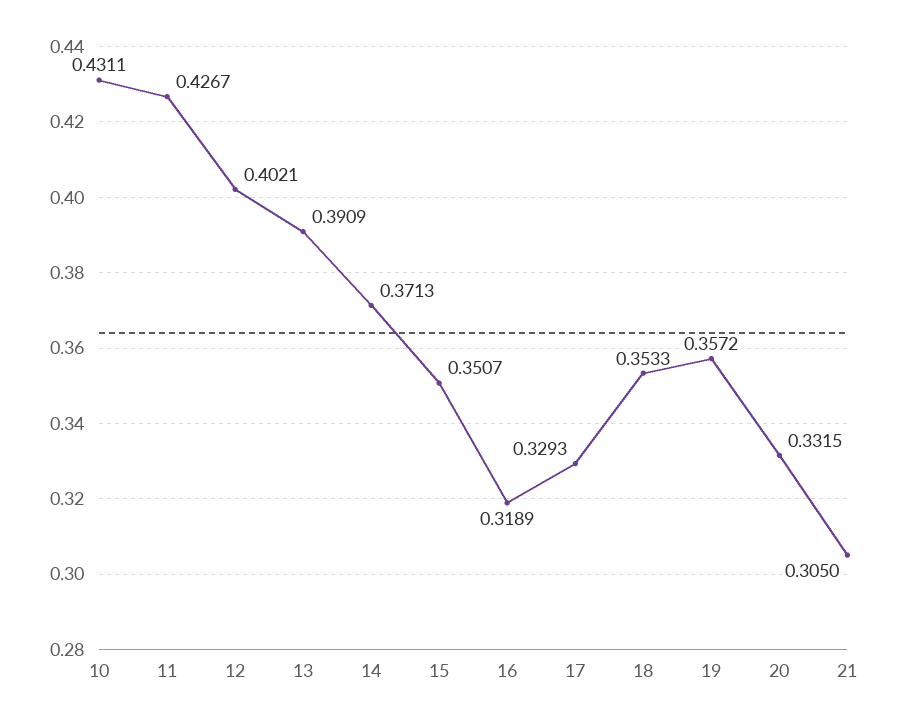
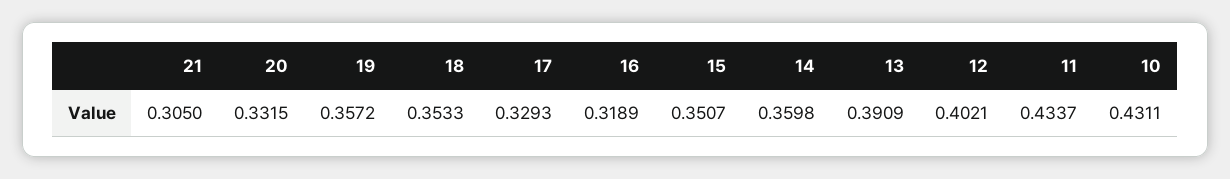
11: 0.4267 -> 0.4337
14: 0.3713 -> 0.3598

